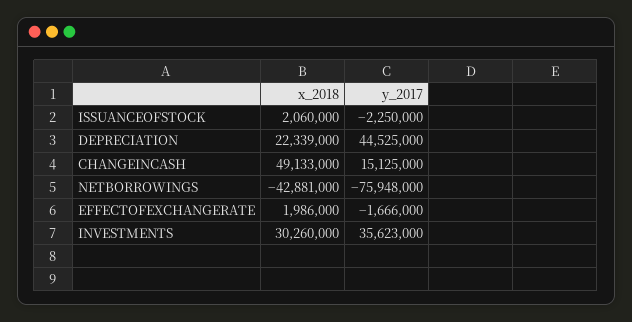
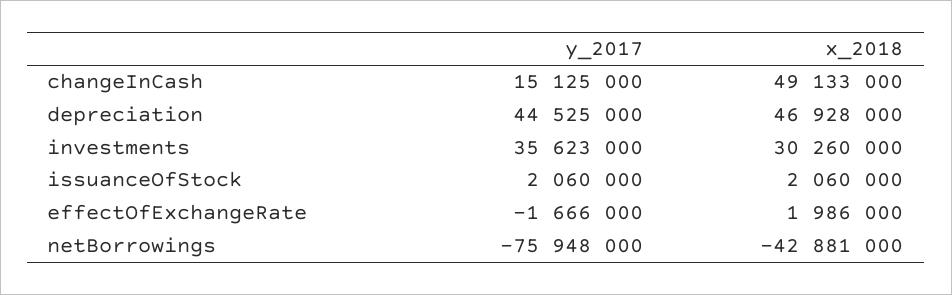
y_2017, ISSUANCEOFSTOCK: -2250000 -> 2060000
x_2018, DEPRECIATION: 22339000 -> 46928000

